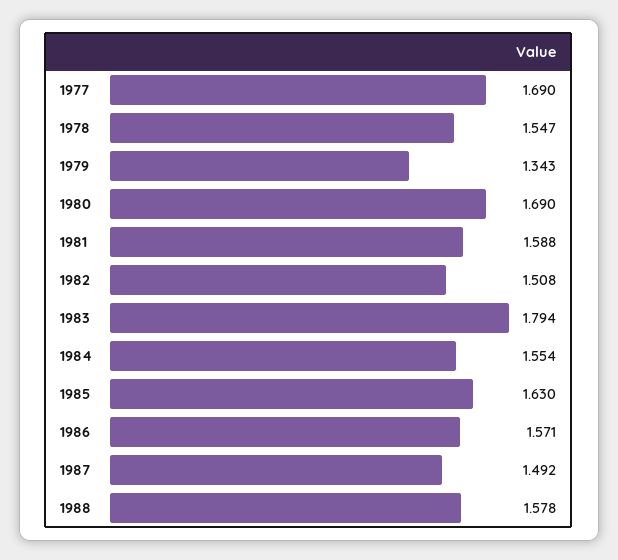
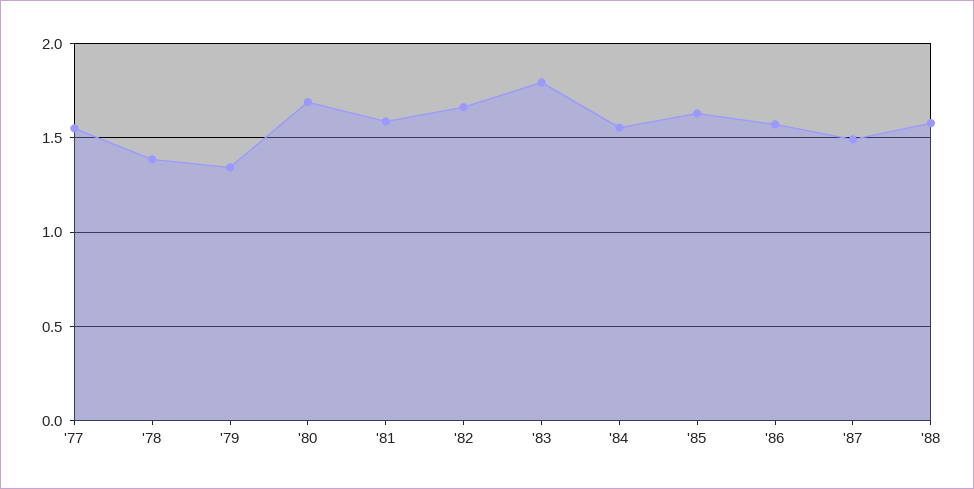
1977: 1.69 -> 1.55
1978: 1.547 -> 1.4
1982: 1.508 -> 1.65

